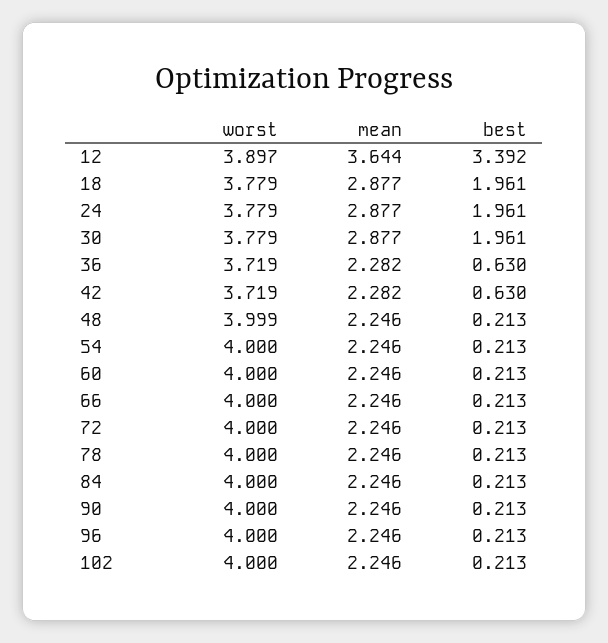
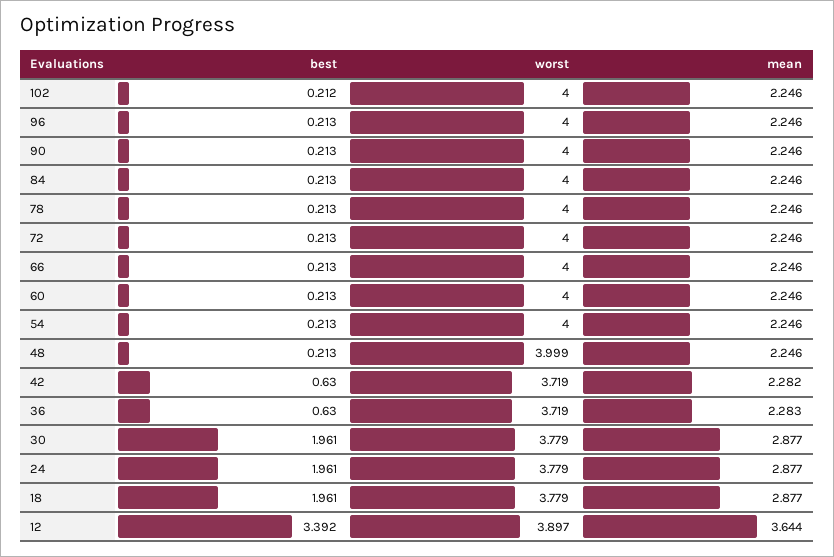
mean, 36: 2.282 -> 2.283
best, 102: 0.213 -> 0.212

